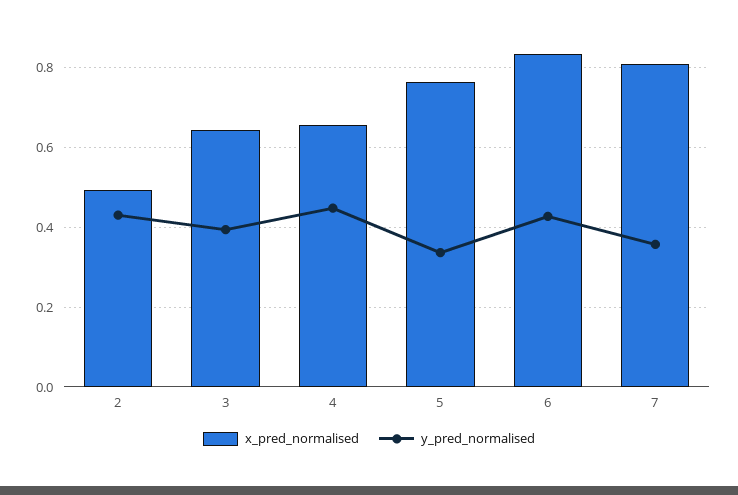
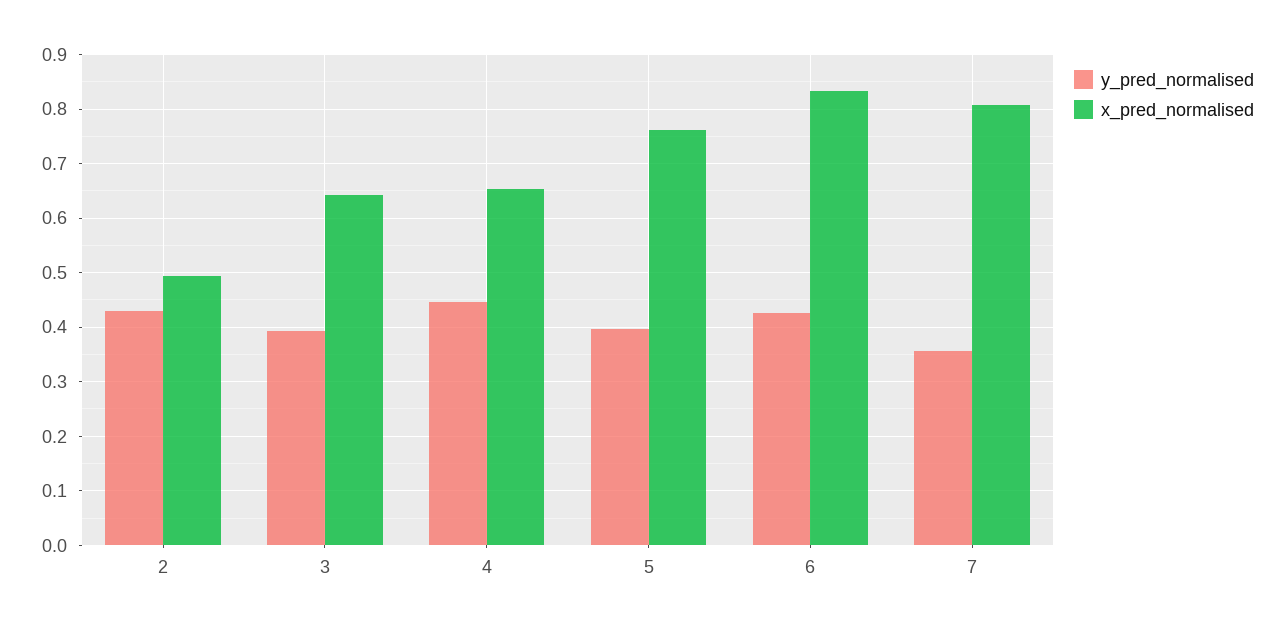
y_pred_normalised, 5: 0.34 -> 0.4

